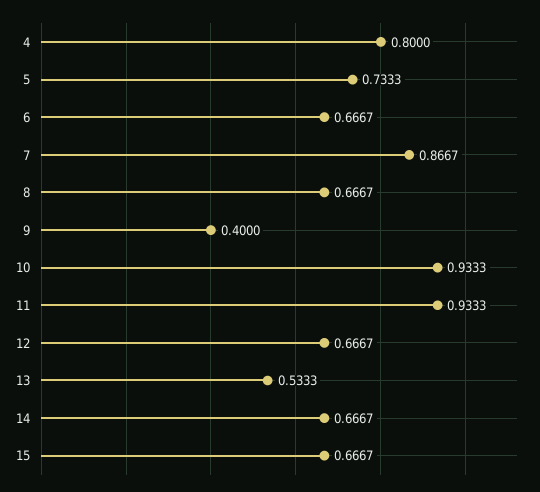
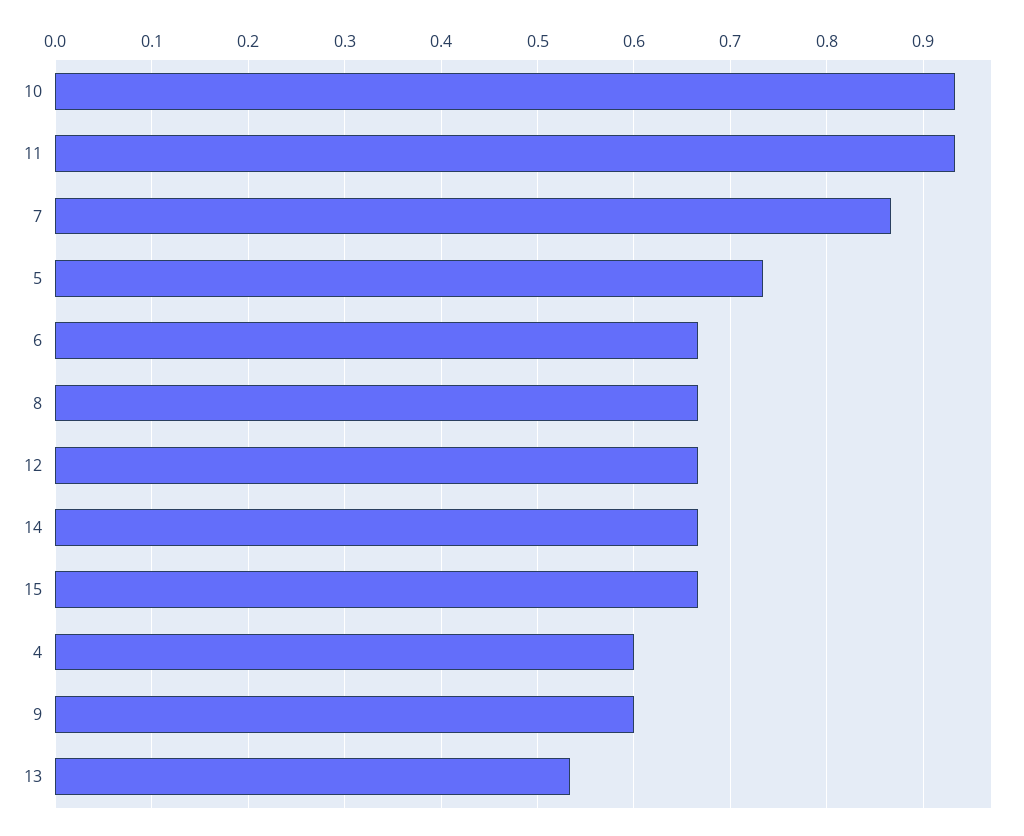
4: 0.8 -> 0.6
9: 0.4 -> 0.6

